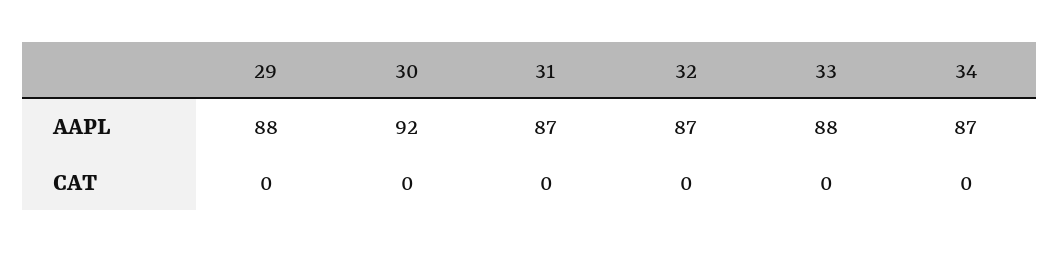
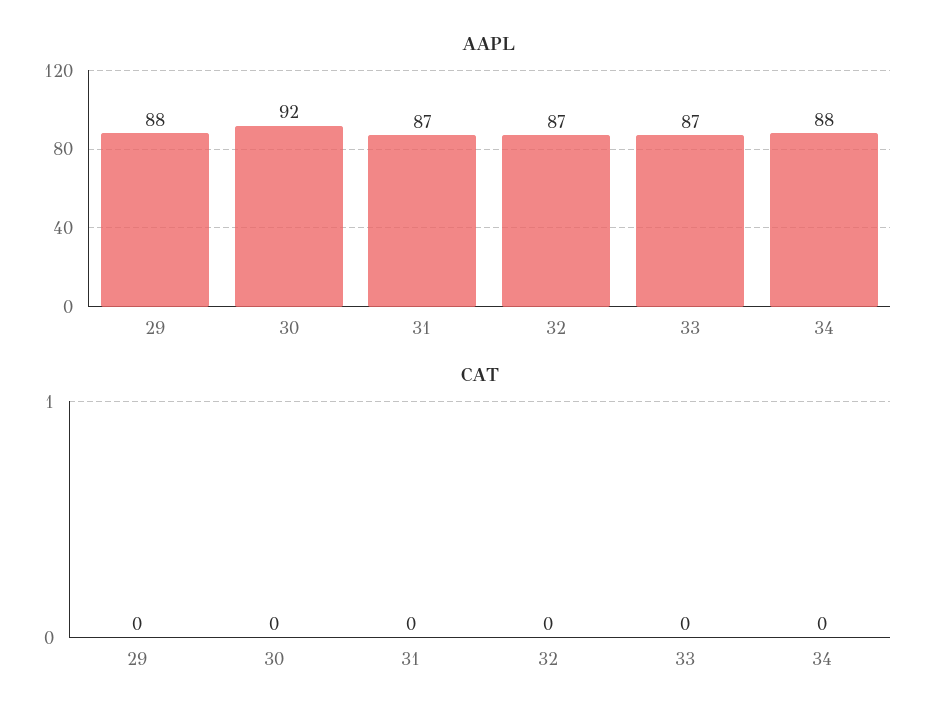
AAPL, 33: 88 -> 87
AAPL, 34: 87 -> 88

